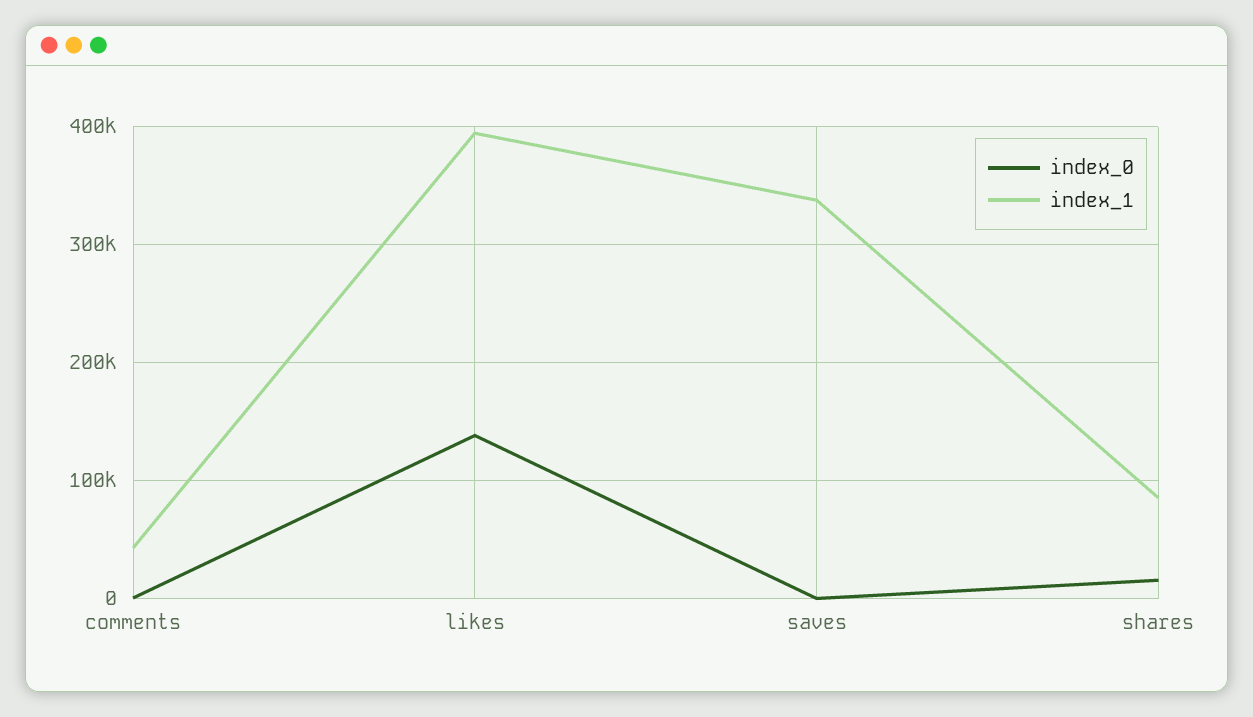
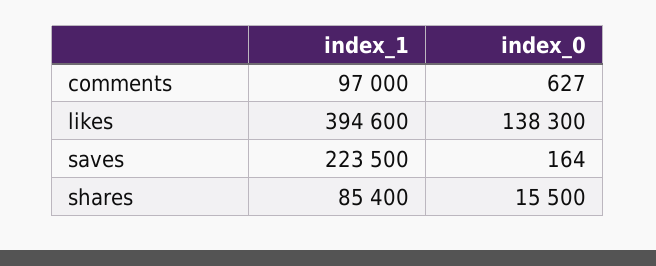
index_1, comments: 40000 -> 97000
index_1, saves: 340000 -> 223500

